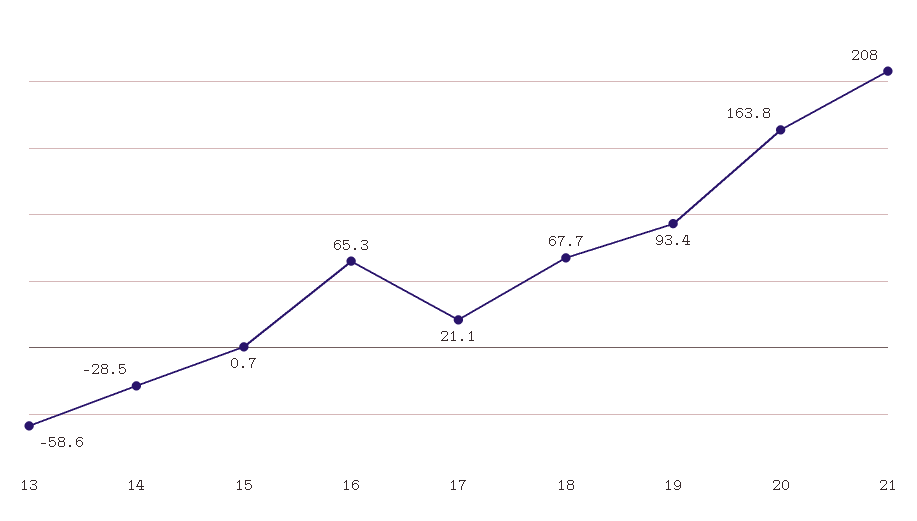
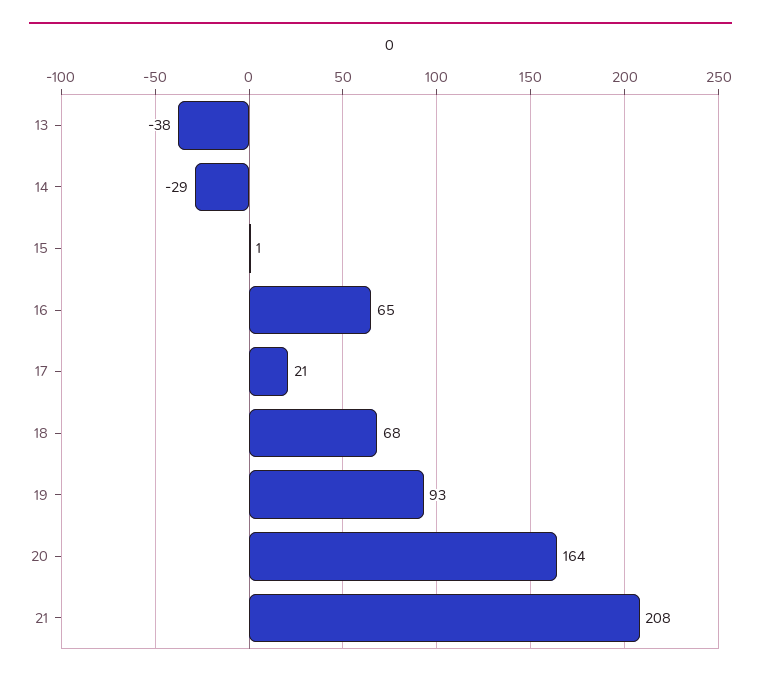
13: -58.6 -> -38

